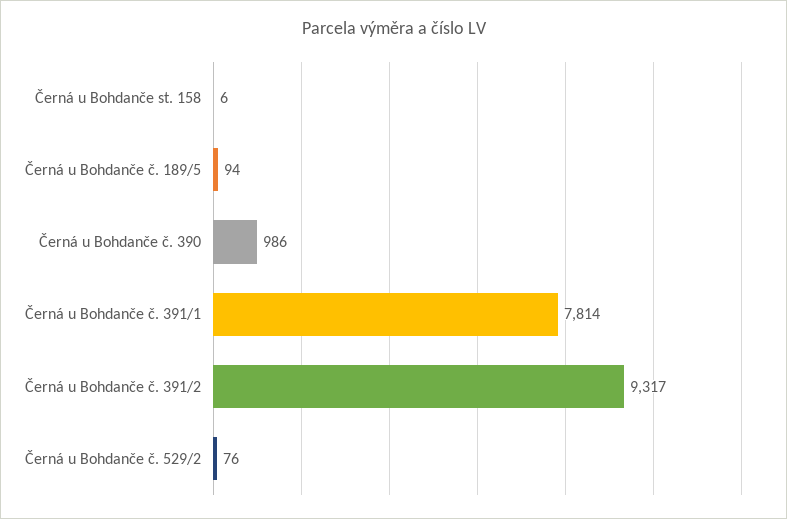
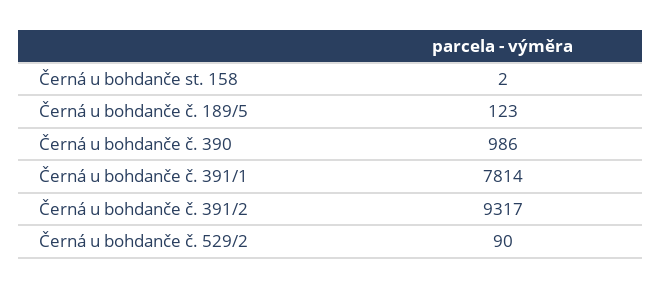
Černá u Bohdanče st. 158: 6 -> 2
Černá u Bohdanče č. 189/5: 94 -> 123
Černá u Bohdanče č. 529/2: 76 -> 90

